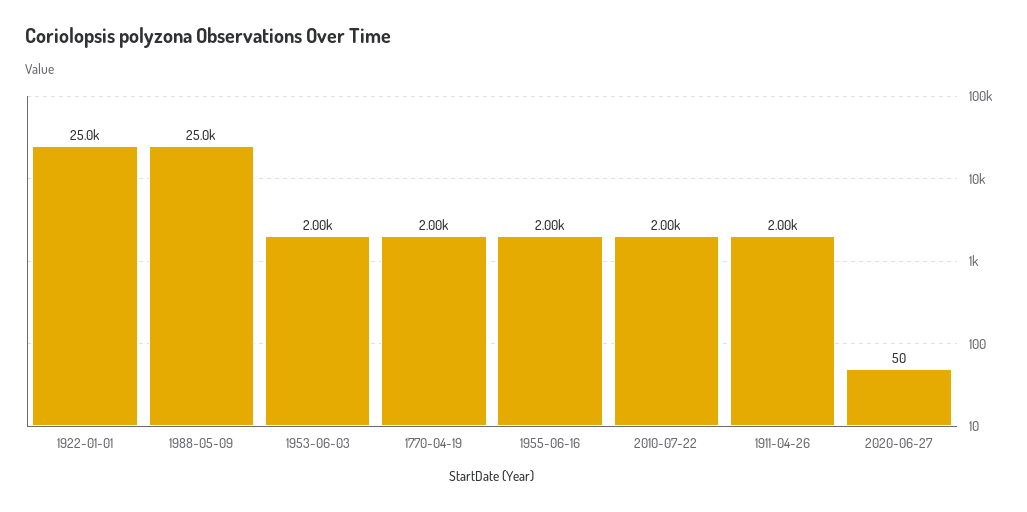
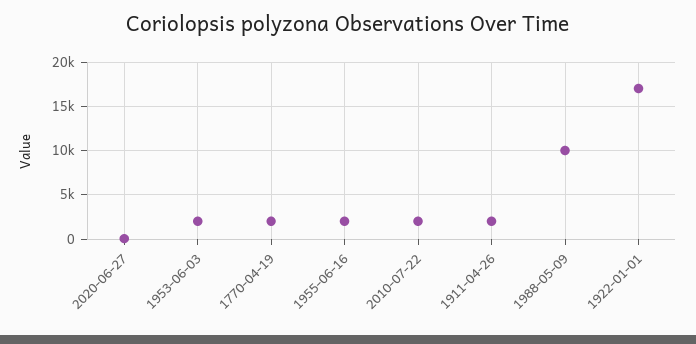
1922-01-01: 25000 -> 17000
1988-05-09: 25000 -> 10000

